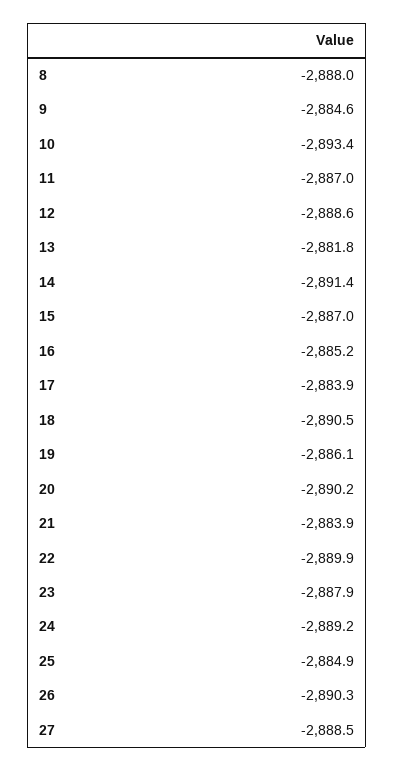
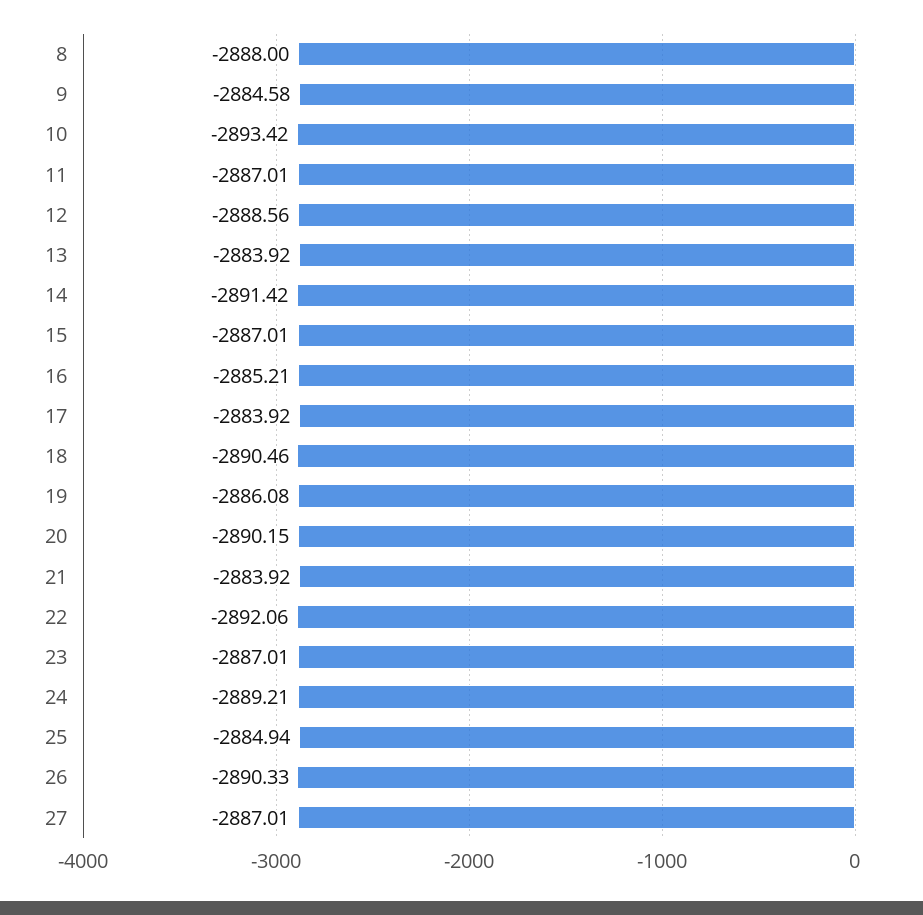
13: -2881.8 -> -2883.92
22: -2889.9 -> -2892.06
23: -2887.9 -> -2887.01
27: -2888.5 -> -2887.01

